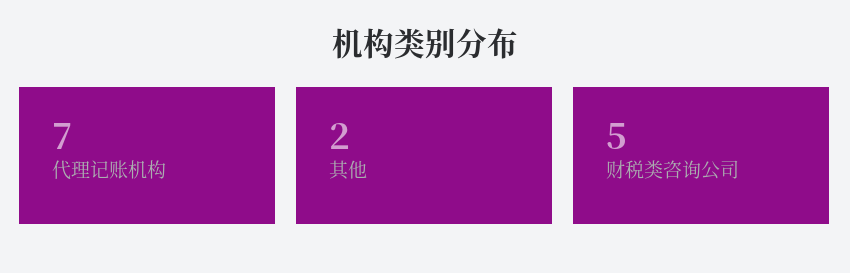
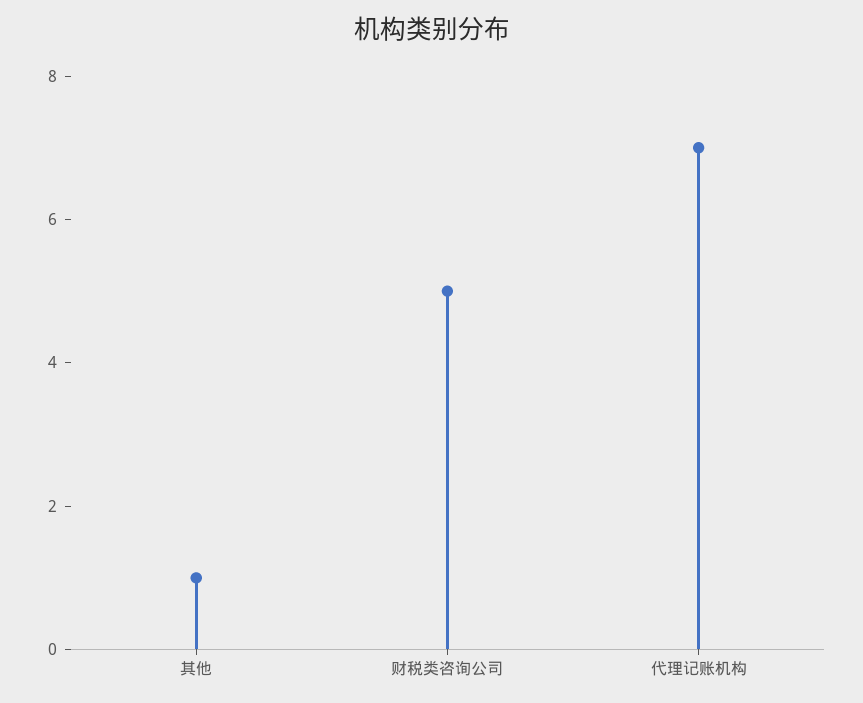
其他: 2 -> 1

